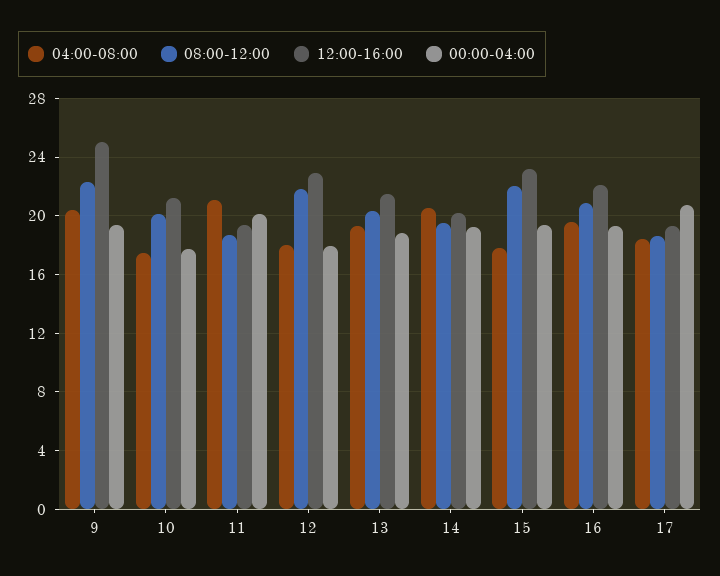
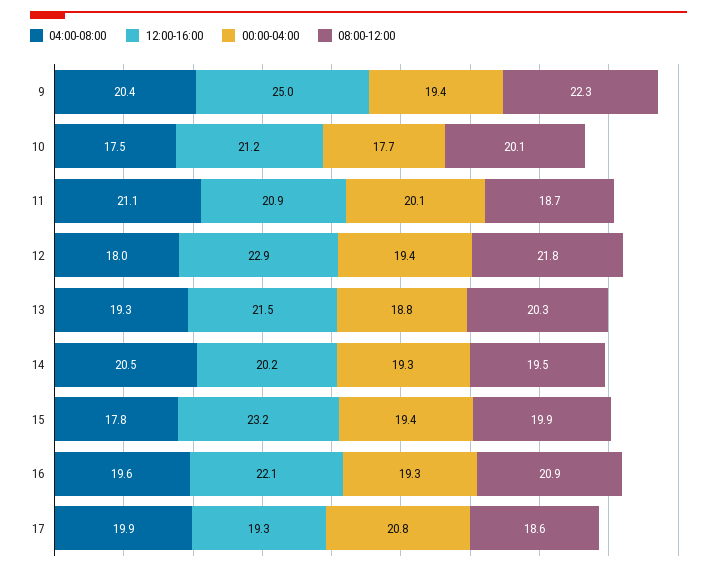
12:00-16:00, 11: 19.5 -> 20.9
00:00-04:00, 12: 18 -> 19.4
08:00-12:00, 15: 22 -> 19.9
04:00-08:00, 17: 18.5 -> 19.9

